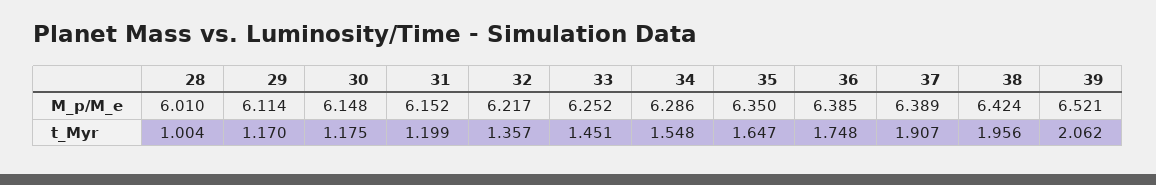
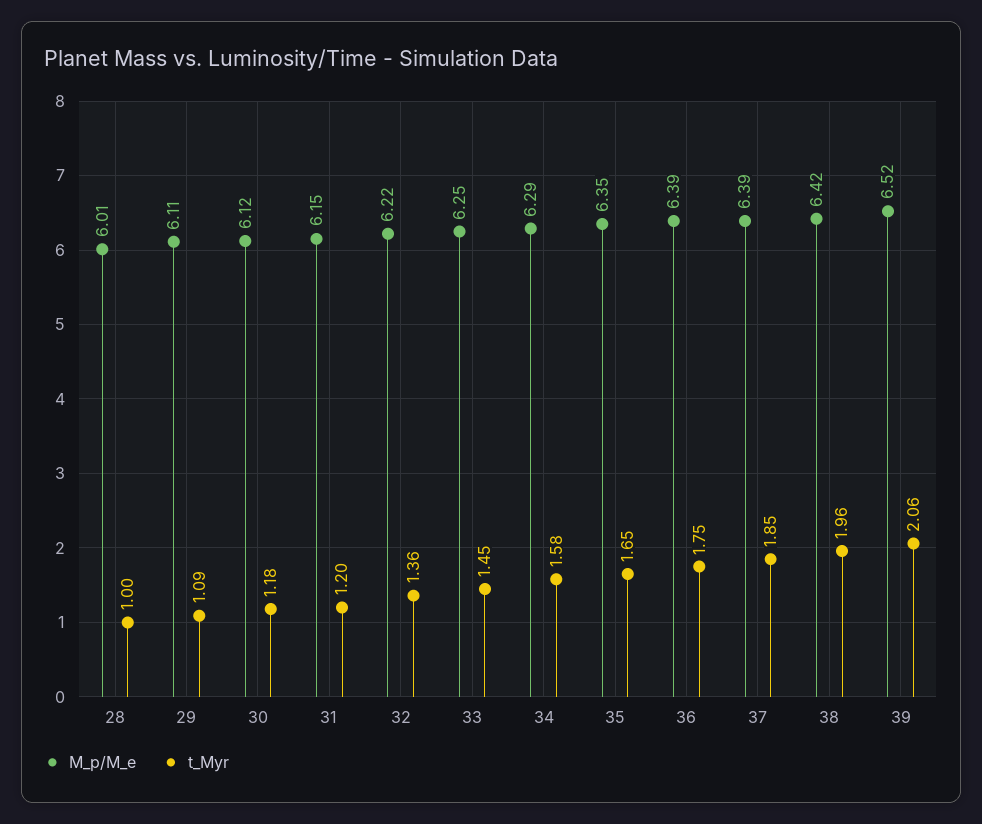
M_p/M_e, 30: 6.148 -> 6.12
t_Myr, 29: 1.17 -> 1.09
t_Myr, 34: 1.548 -> 1.58
t_Myr, 37: 1.907 -> 1.85

